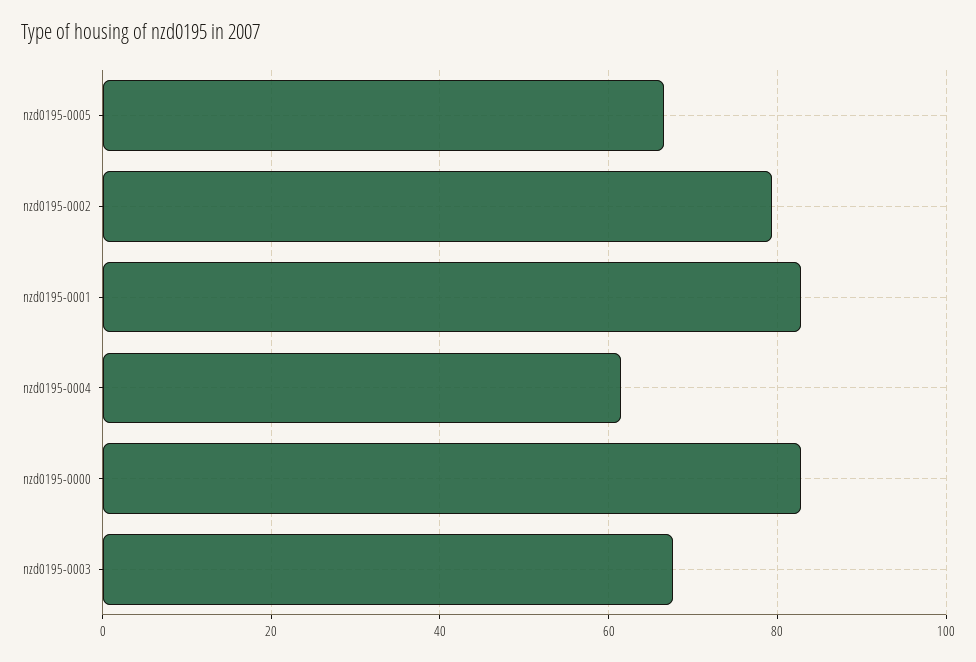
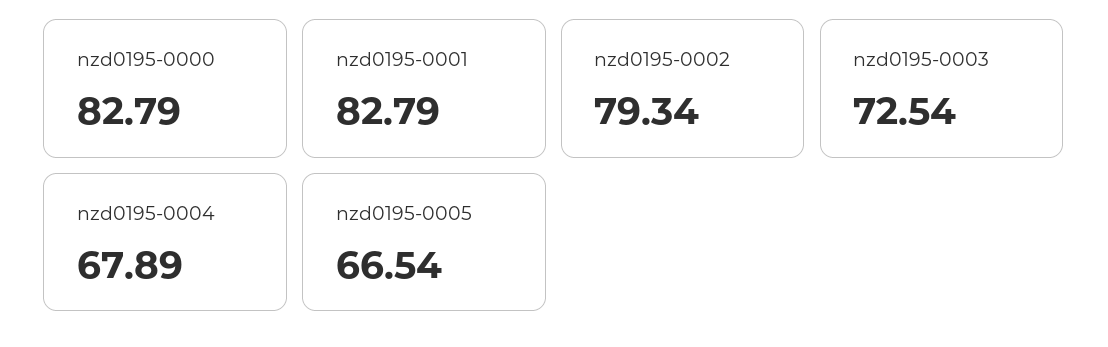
nzd0195-0004: 62 -> 67.89
nzd0195-0003: 68 -> 72.54

